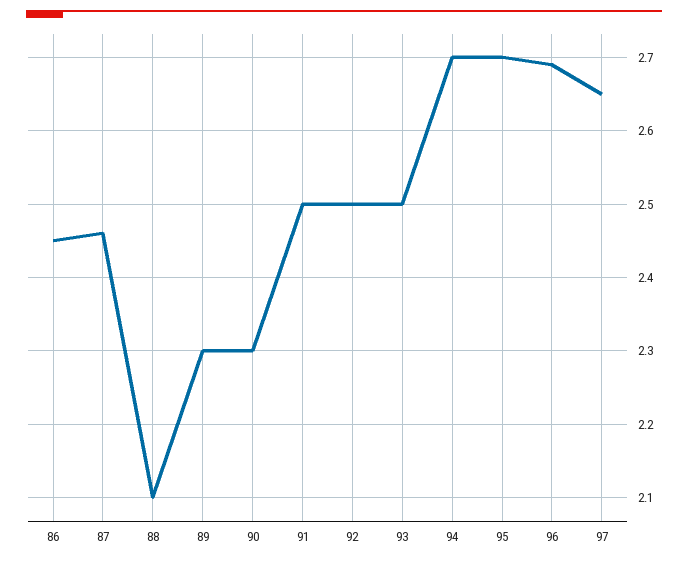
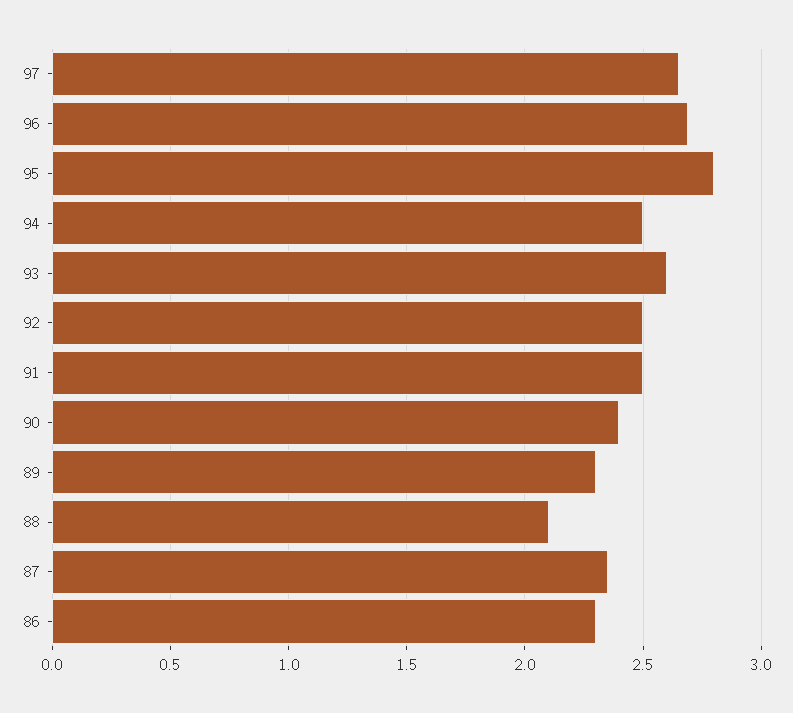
86: 2.45 -> 2.3
87: 2.46 -> 2.35
90: 2.3 -> 2.4
93: 2.5 -> 2.6
94: 2.7 -> 2.5
95: 2.7 -> 2.8

